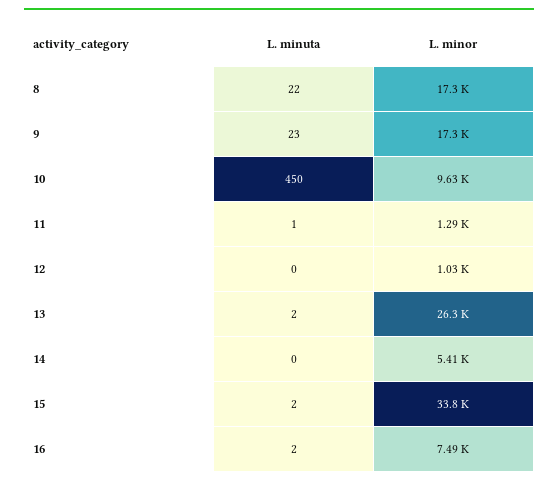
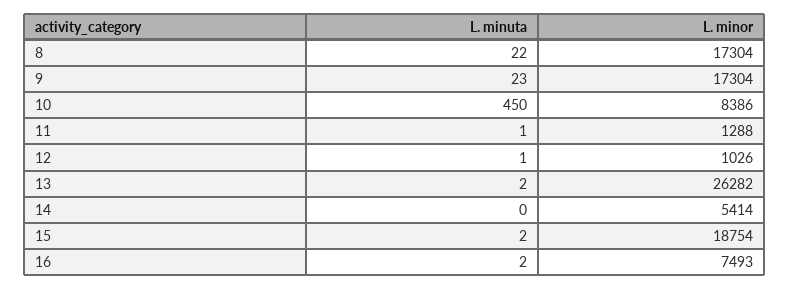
L. minor, 10: 9630 -> 8386
L. minuta, 12: 0 -> 1
L. minor, 15: 33800 -> 18754

